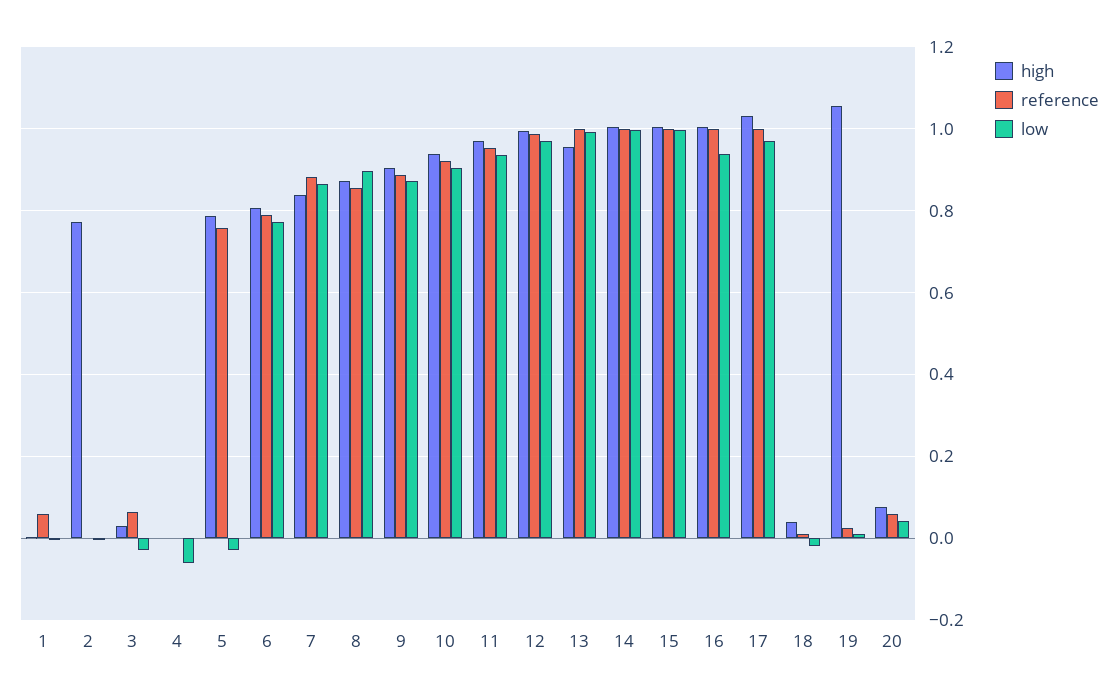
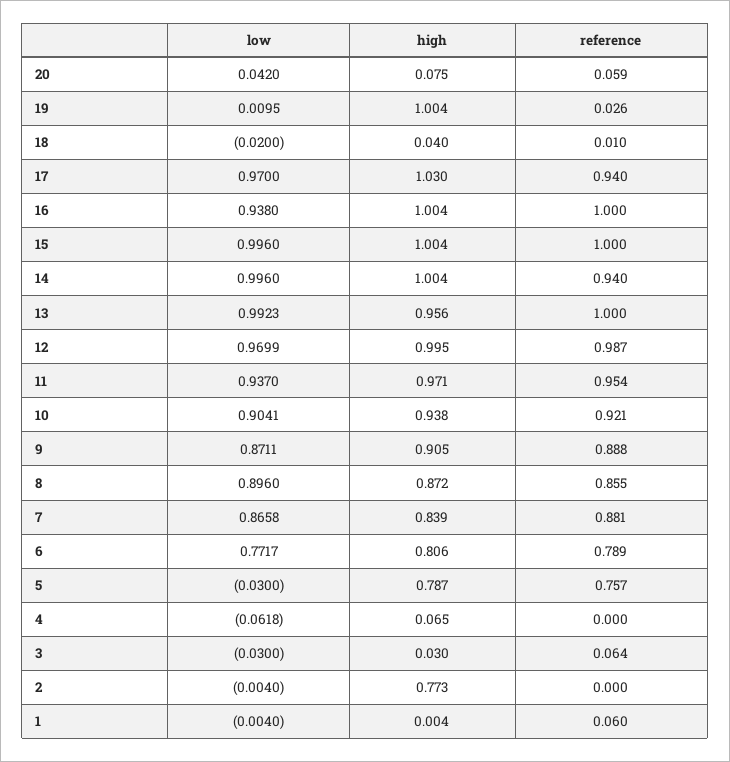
high, 4: 0 -> 0.065
reference, 14: 1 -> 0.94
reference, 17: 1 -> 0.94
high, 19: 1.06 -> 1.004

